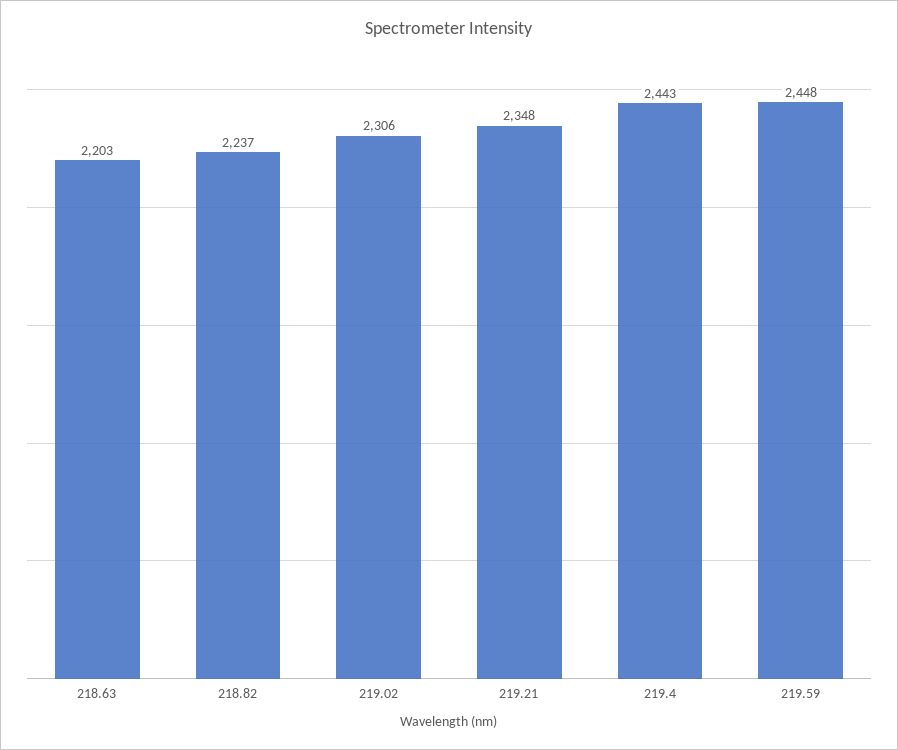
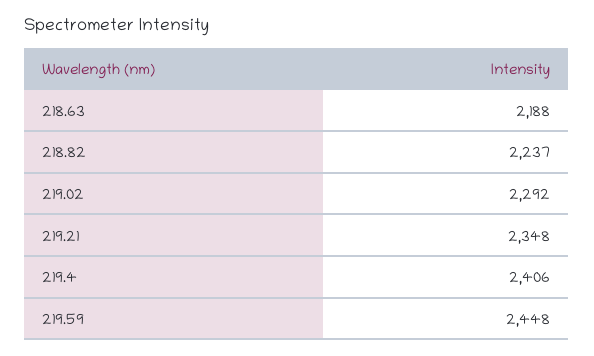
218.63: 2203 -> 2188
219.02: 2306 -> 2292
219.4: 2443 -> 2406

